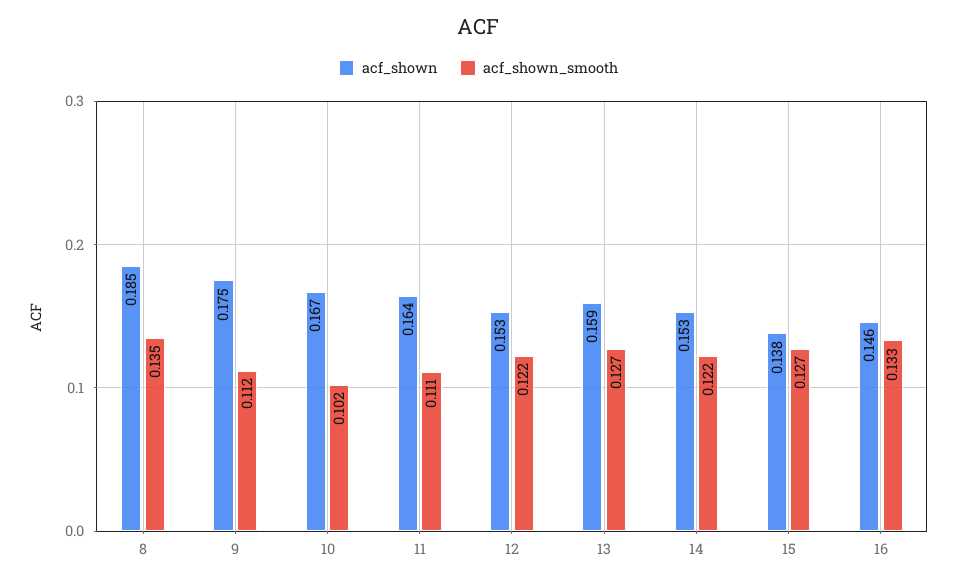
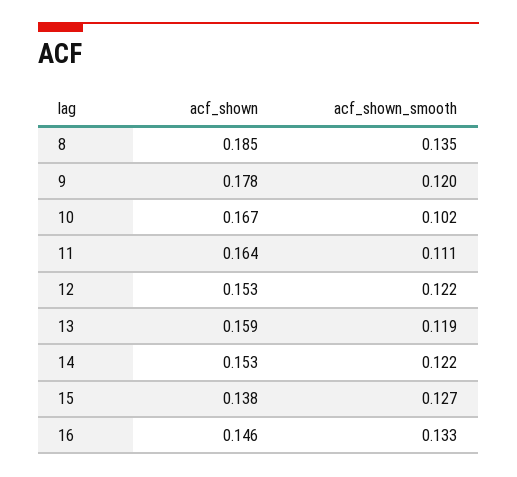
acf_shown, 9: 0.175 -> 0.178
acf_shown_smooth, 9: 0.112 -> 0.12
acf_shown_smooth, 13: 0.127 -> 0.119

